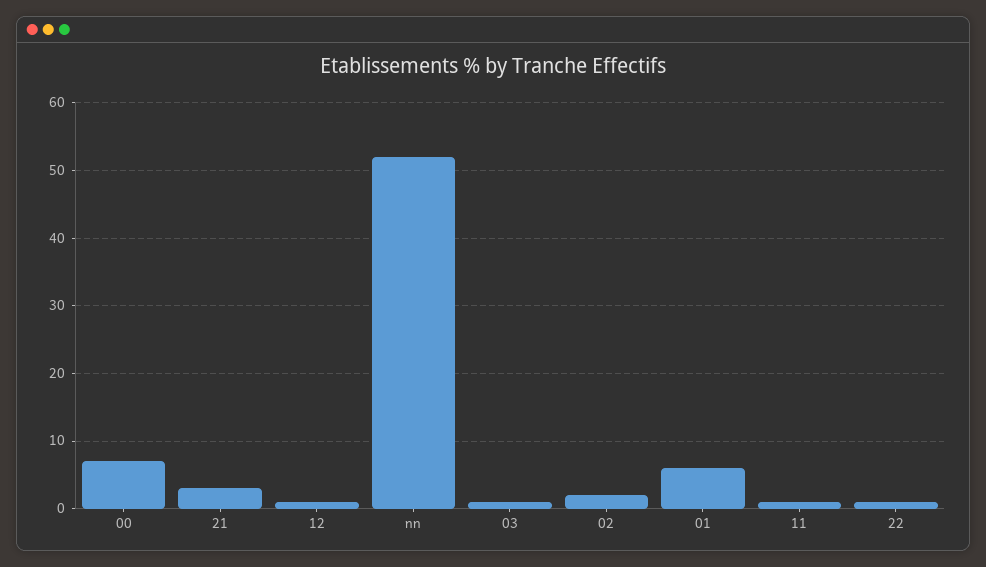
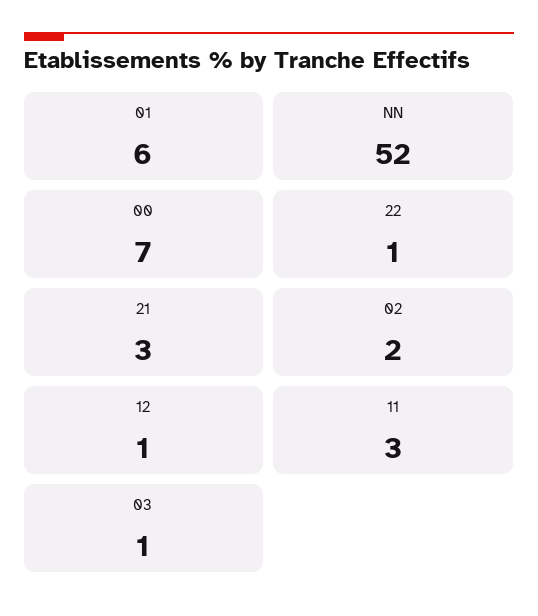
11: 1 -> 3

